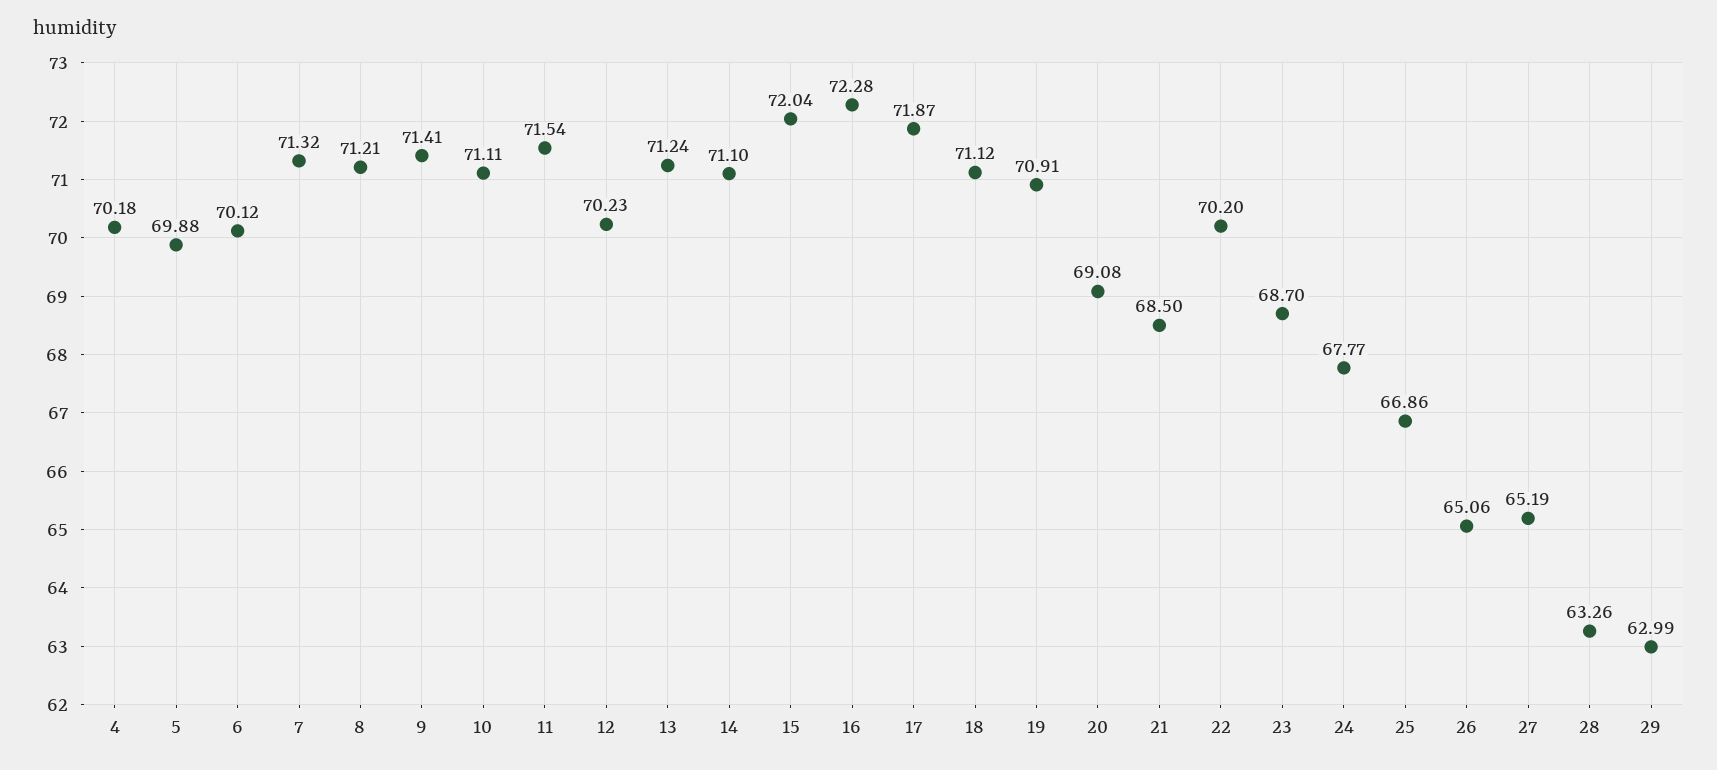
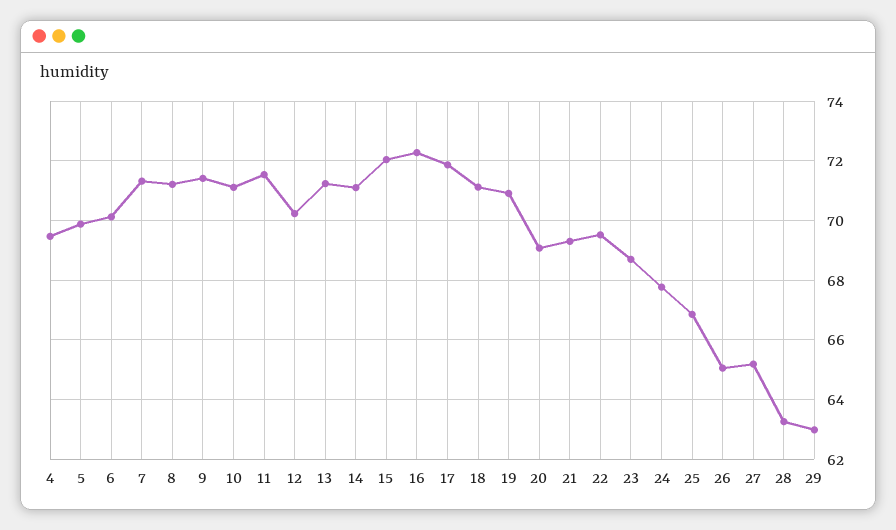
4: 70.18 -> 69.5
21: 68.5 -> 69.25
22: 70.2 -> 69.5

